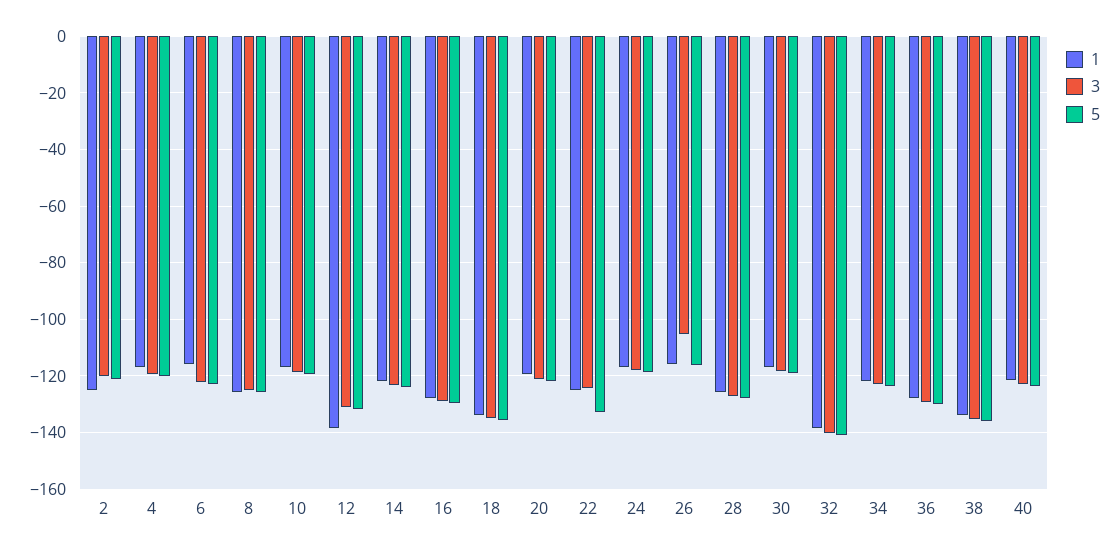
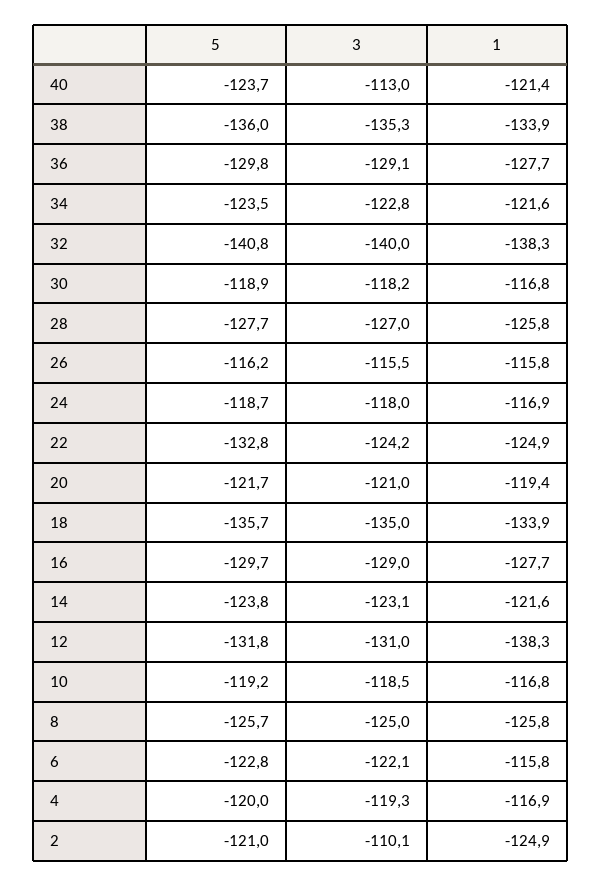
3, 2: -120 -> -110.1
3, 26: -105 -> -115.5
3, 40: -122.5 -> -113

